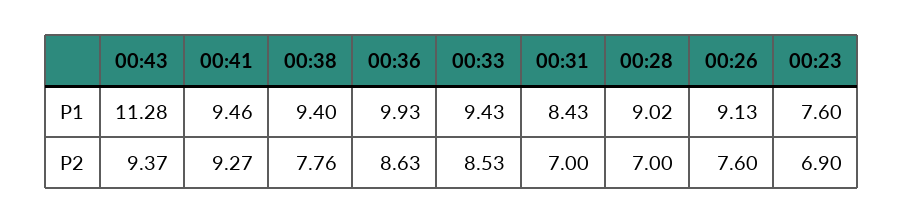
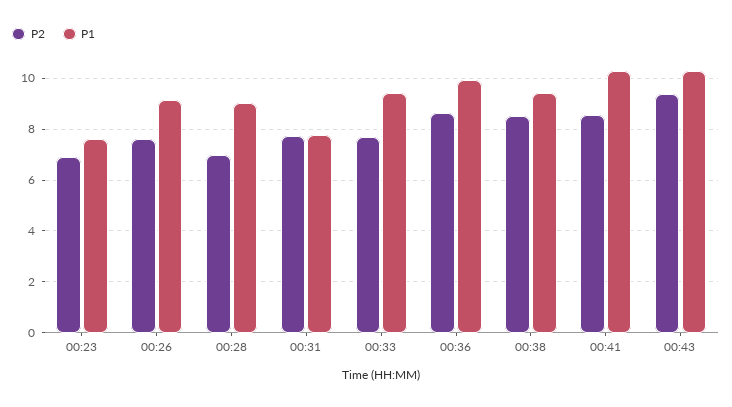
P1, 00:43: 11.28 -> 10.25
P1, 00:41: 9.46 -> 10.25
P1, 00:31: 8.43 -> 7.75
P2, 00:41: 9.27 -> 8.5
P2, 00:38: 7.76 -> 8.5
P2, 00:33: 8.53 -> 7.75
P2, 00:31: 7 -> 7.75

